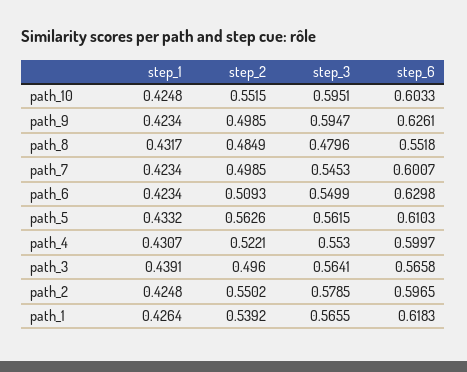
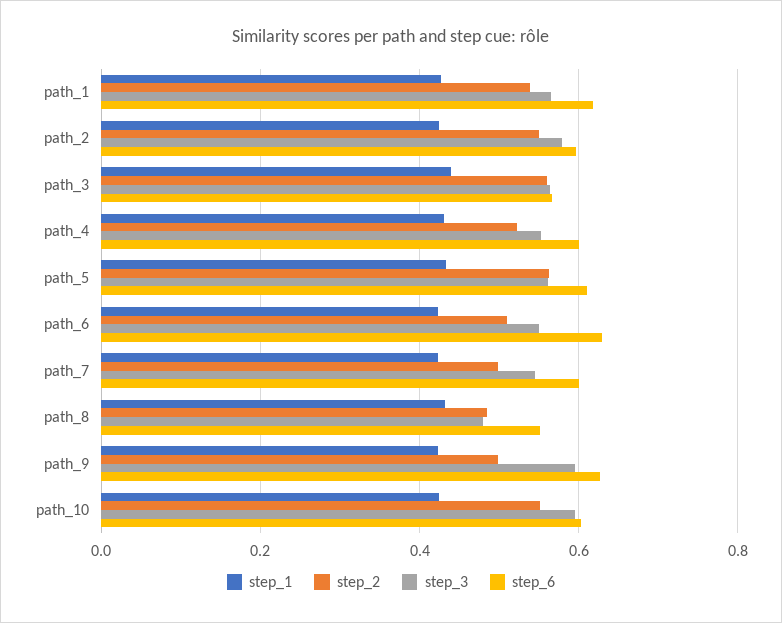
step_2, path_3: 0.496 -> 0.56

